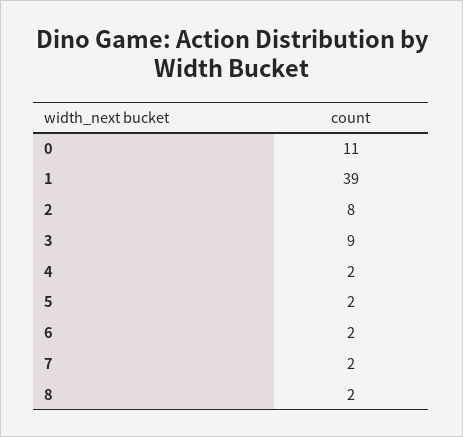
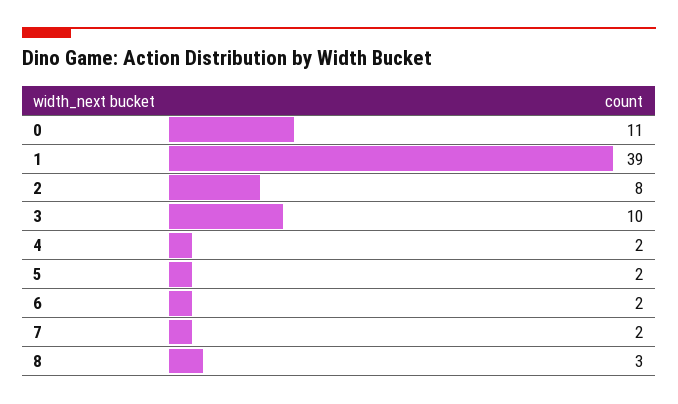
3: 9 -> 10
8: 2 -> 3

